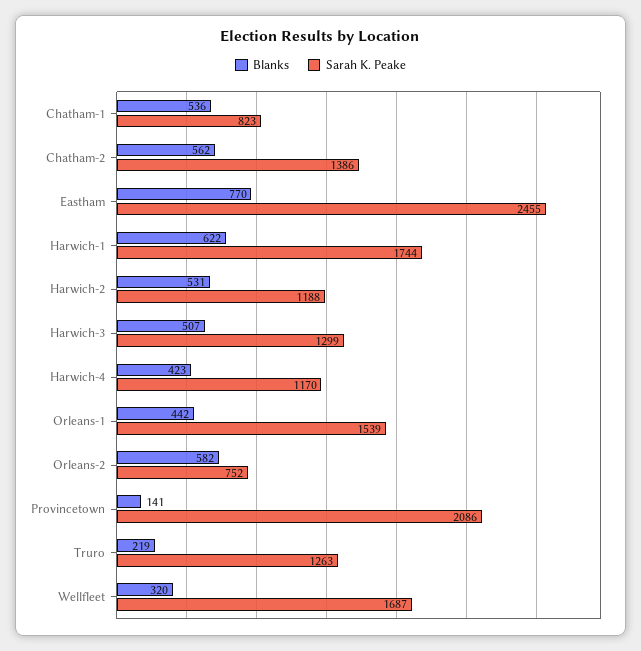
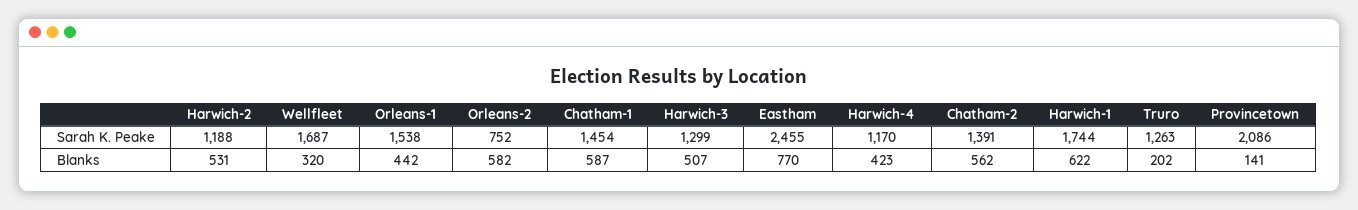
Blanks, Chatham-1: 536 -> 587
Sarah K. Peake, Chatham-1: 823 -> 1454
Sarah K. Peake, Chatham-2: 1386 -> 1391
Sarah K. Peake, Orleans-1: 1539 -> 1538
Blanks, Truro: 219 -> 202

